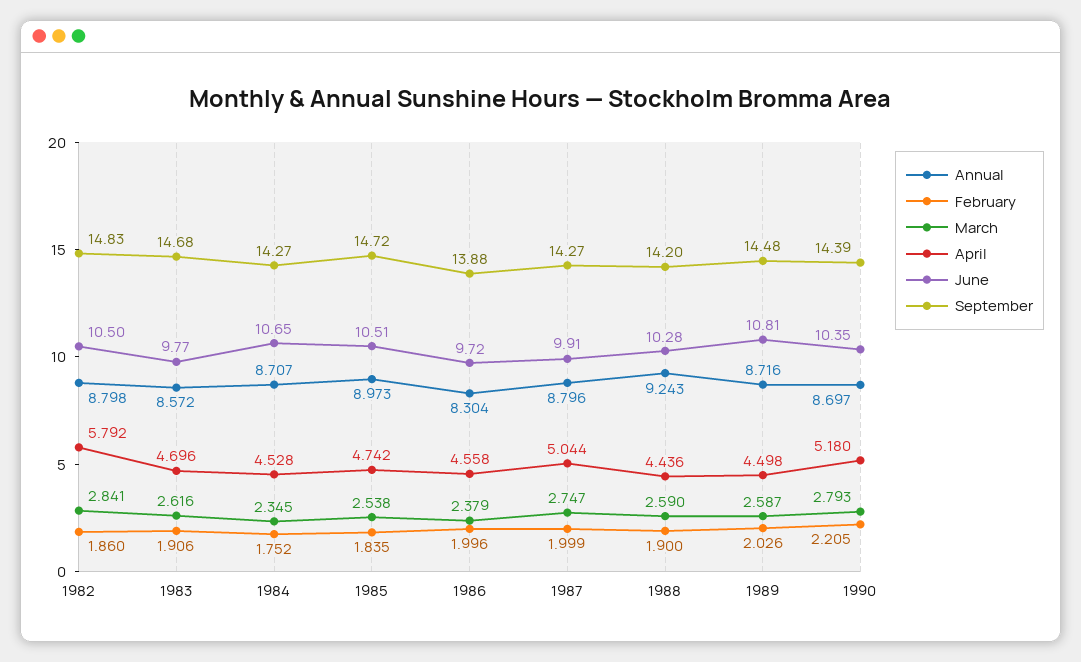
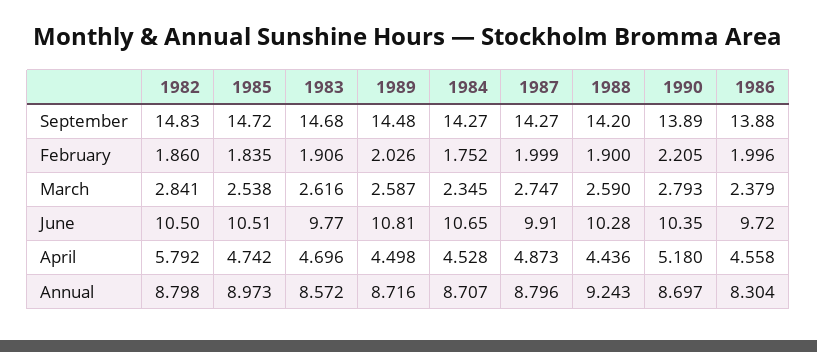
April, 1987: 5.044 -> 4.873
September, 1990: 14.39 -> 13.89

